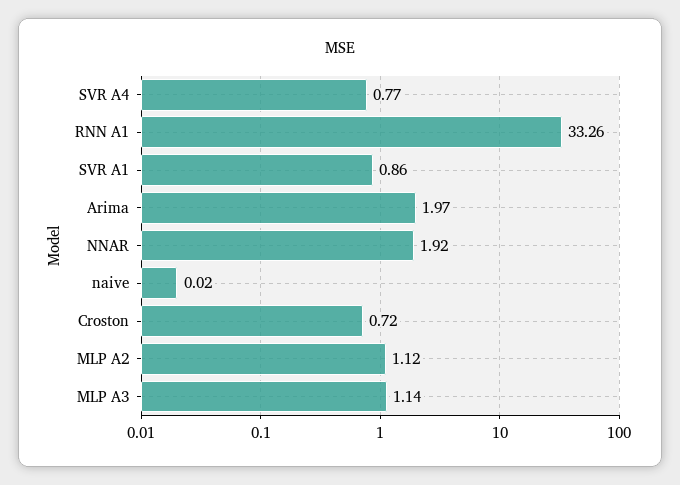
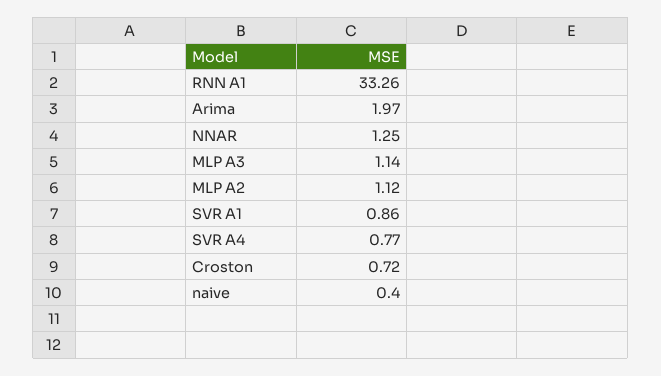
NNAR: 1.92 -> 1.25
naive: 0.02 -> 0.4

